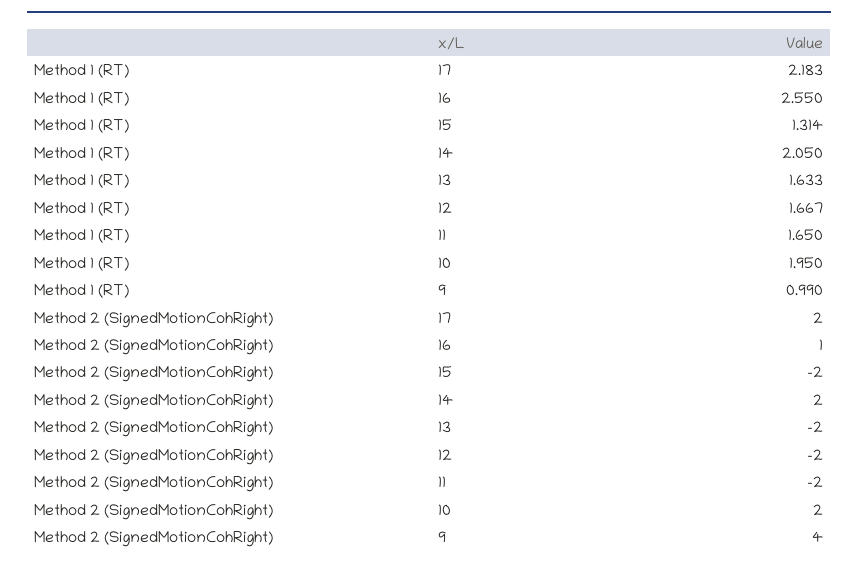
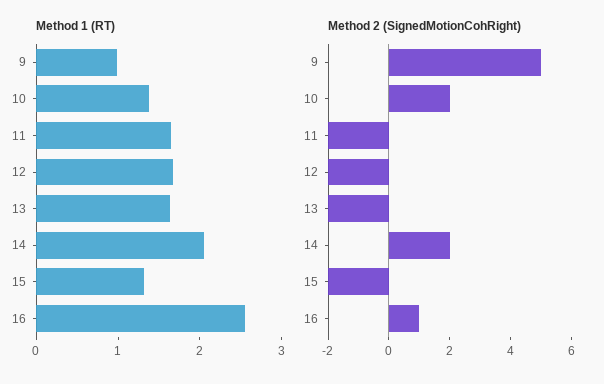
Method 1 (RT), 17: 2.183 -> none
Method 1 (RT), 10: 1.95 -> 1.4
Method 2 (SignedMotionCohRight), 17: 2 -> none
Method 2 (SignedMotionCohRight), 9: 4 -> 5

